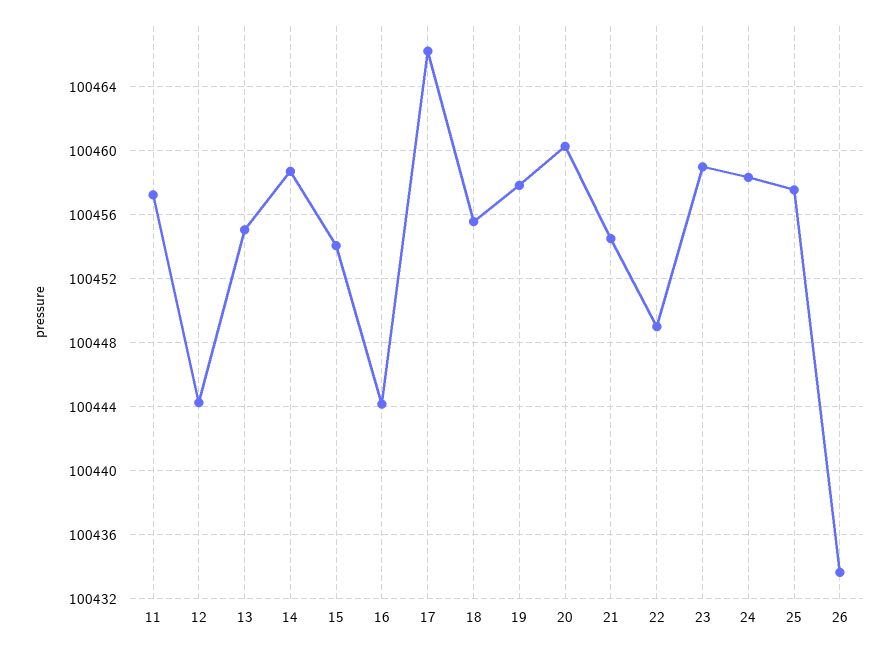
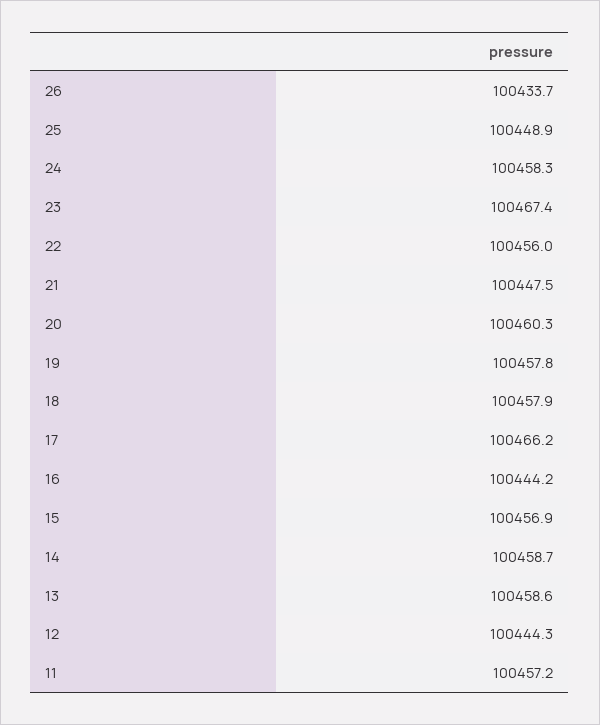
13: 100455 -> 100458.6
15: 100454 -> 100456.9
18: 100455.5 -> 100457.9
21: 100454.5 -> 100447.5
22: 100449 -> 100456
23: 100459 -> 100467.4
25: 100457.5 -> 100448.9

